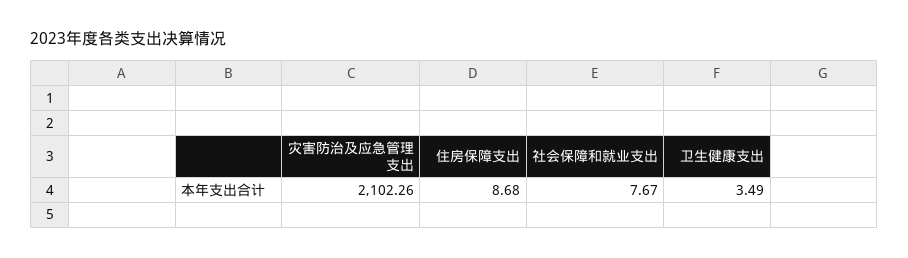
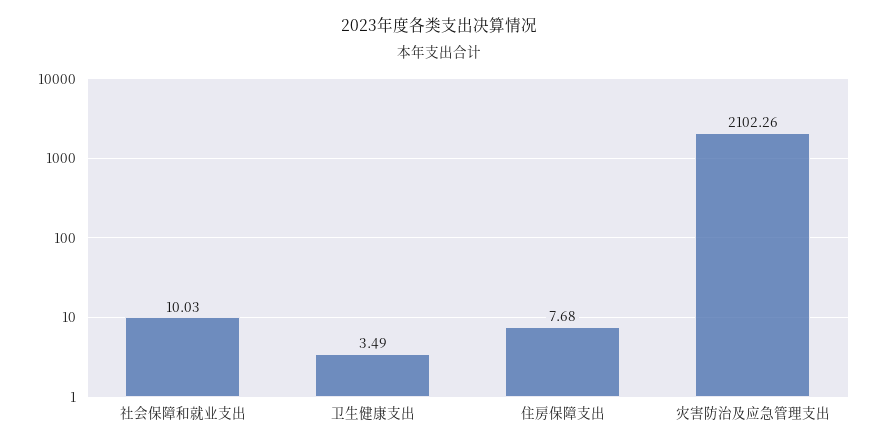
住房保障支出: 8.68 -> 7.68
社会保障和就业支出: 7.67 -> 10.03

